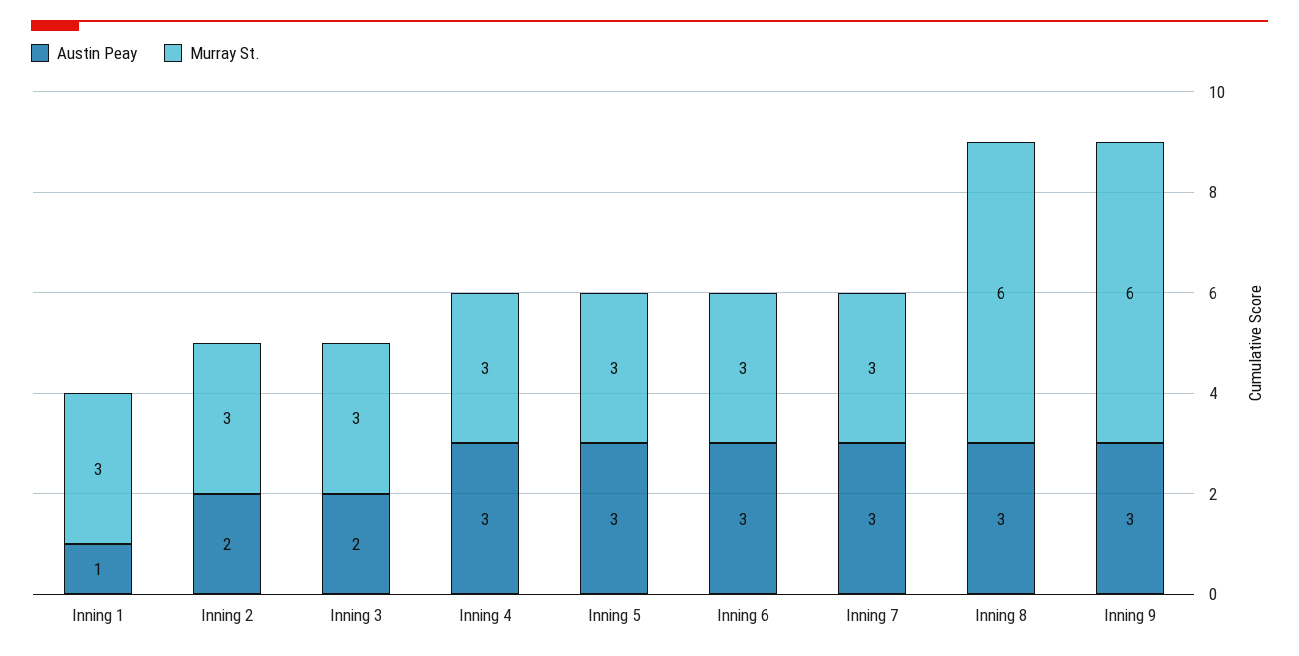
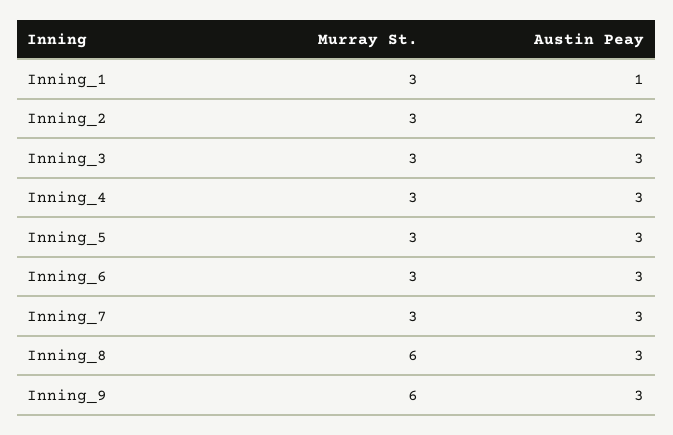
Austin Peay, Inning 3: 2 -> 3

